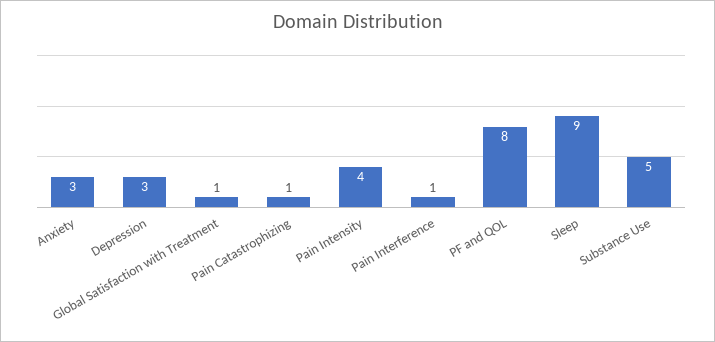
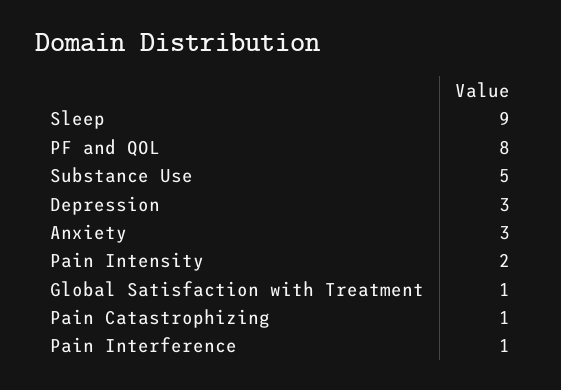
Pain Intensity: 4 -> 2

